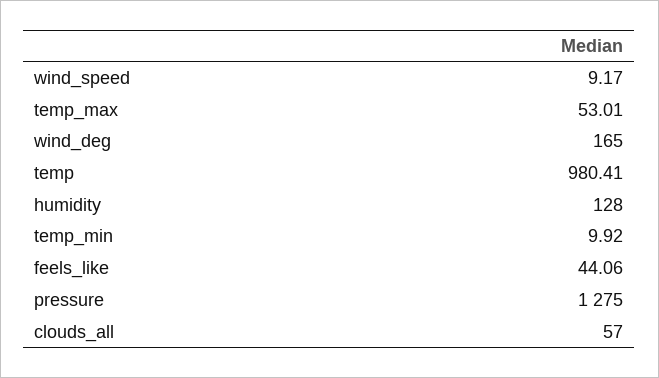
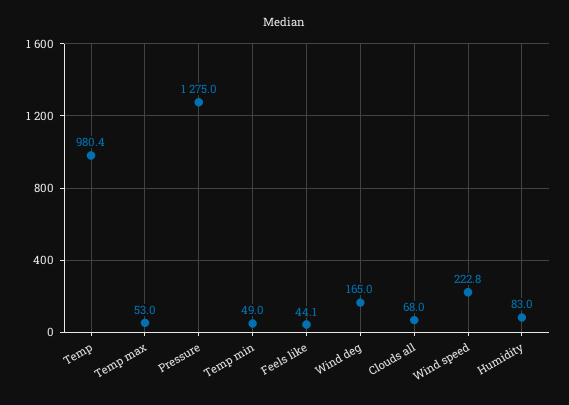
wind_speed: 9.17 -> 222.8
humidity: 128 -> 83
temp_min: 9.92 -> 49
clouds_all: 57 -> 68

